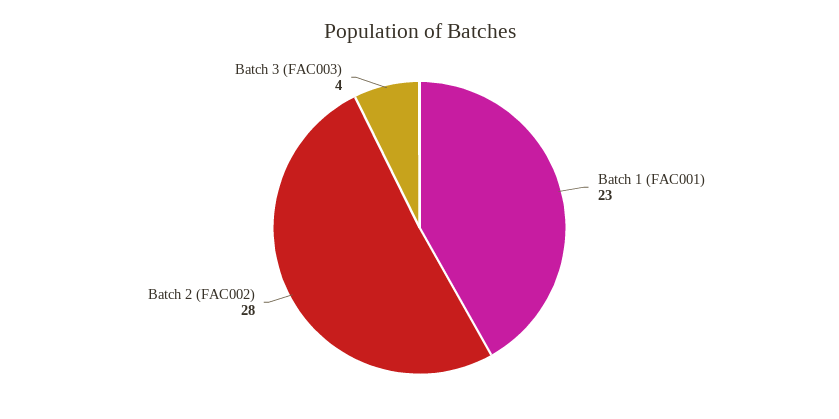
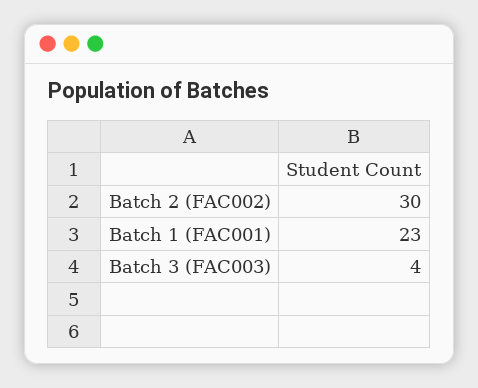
Batch 2 (FAC002): 28 -> 30

